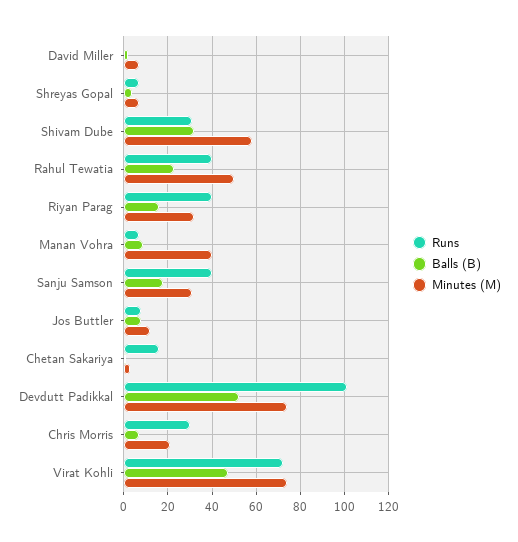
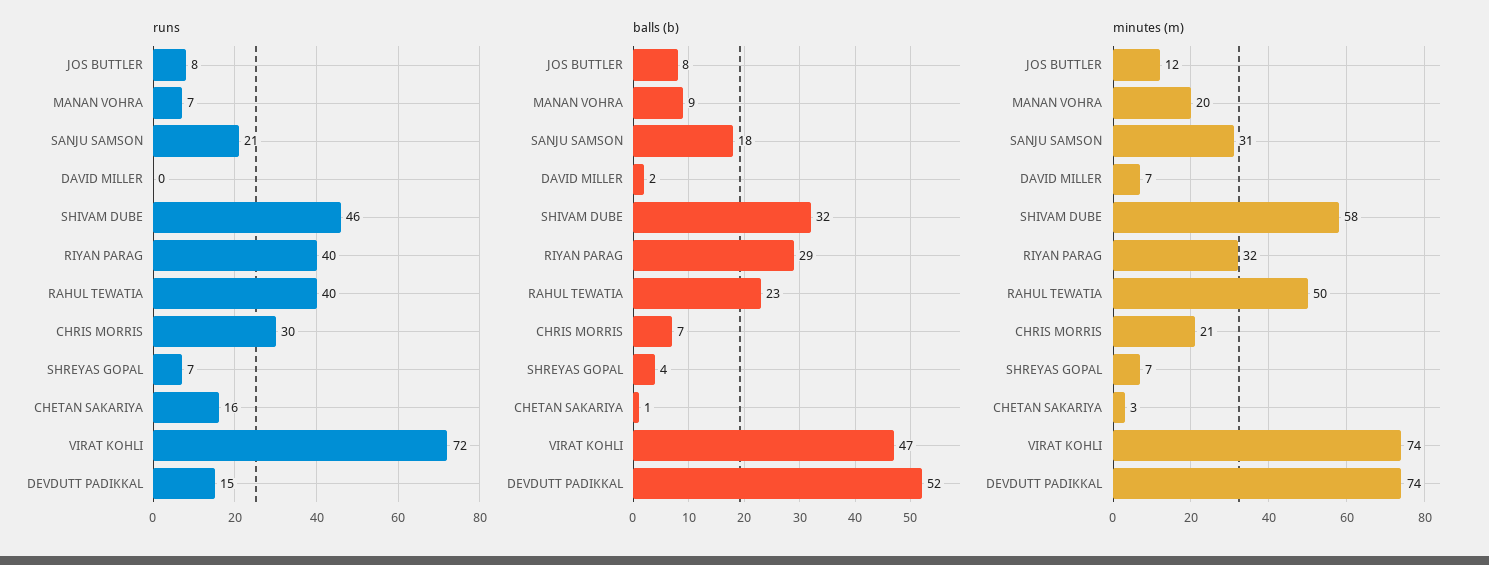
Runs, Shivam Dube: 30 -> 46
Balls (B), Riyan Parag: 15 -> 29
Minutes (M), Manan Vohra: 40 -> 20
Runs, Sanju Samson: 40 -> 21
Runs, Devdutt Padikkal: 100 -> 15

